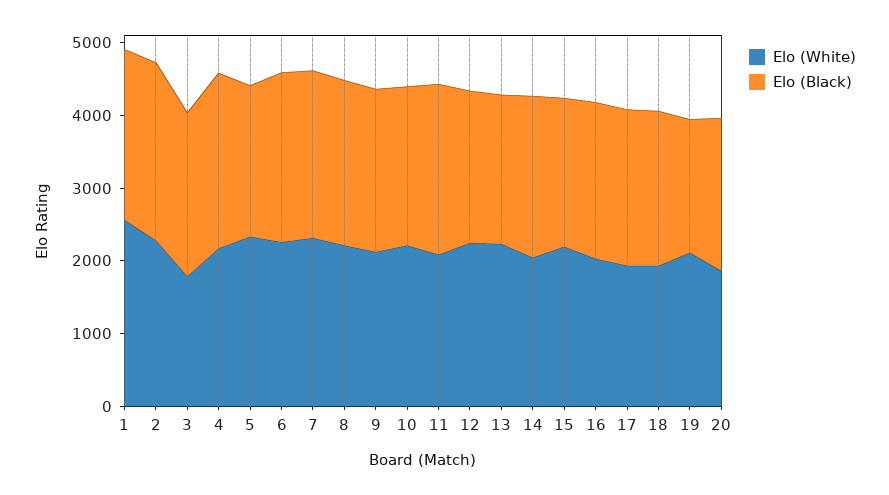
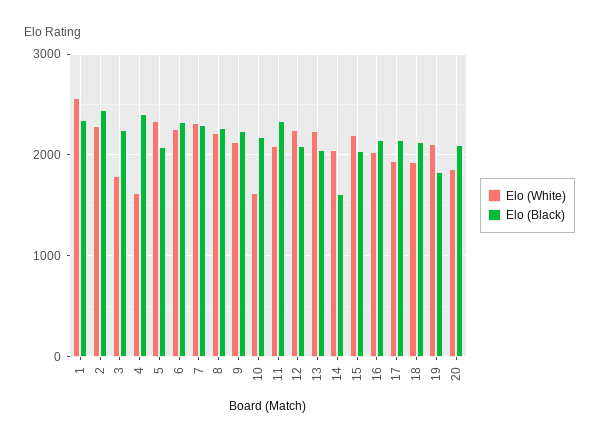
Elo (White), 4: 2200 -> 1600
Elo (White), 10: 2200 -> 1600
Elo (Black), 14: 2200 -> 1600

